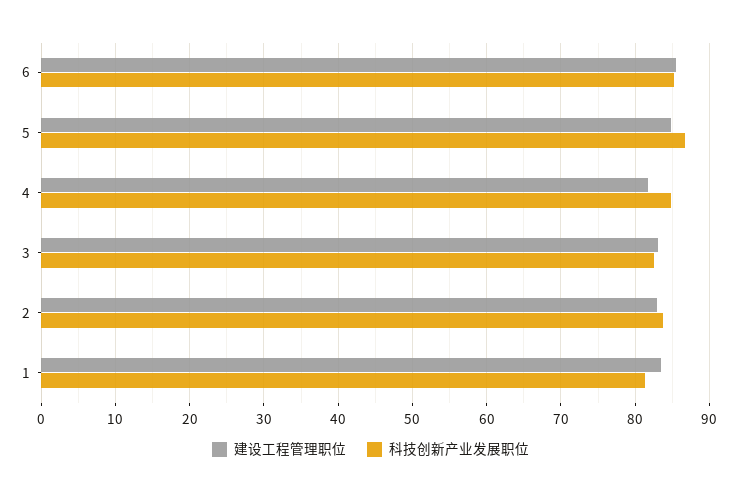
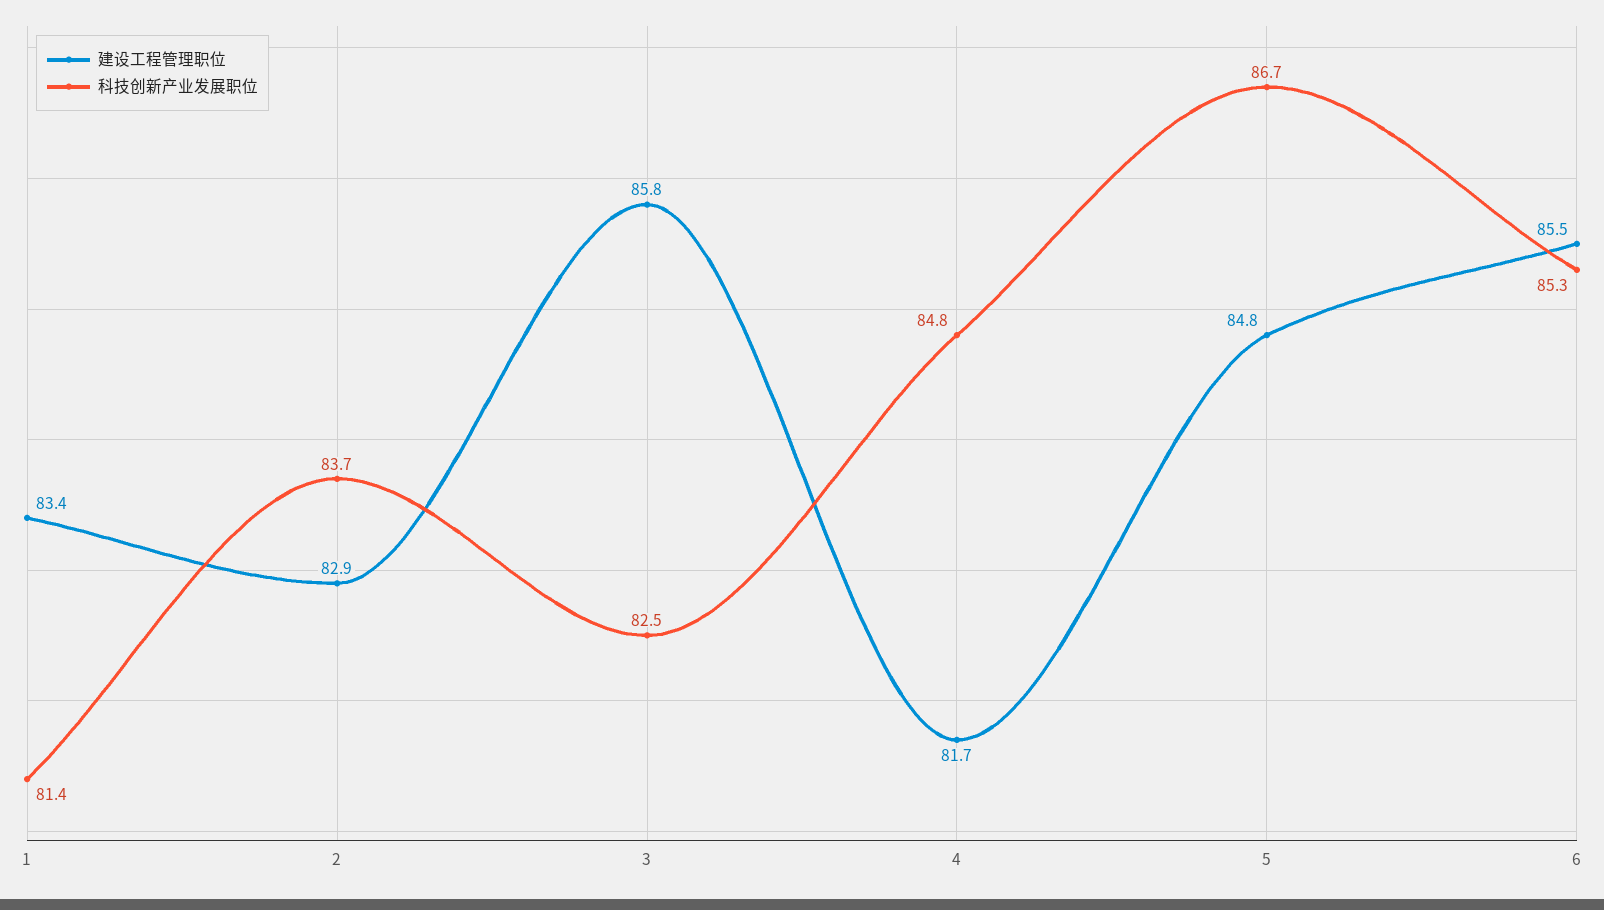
建设工程管理职位, 3: 83 -> 85.8

